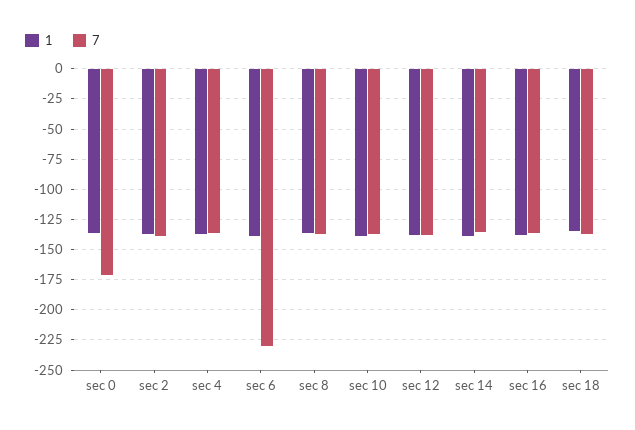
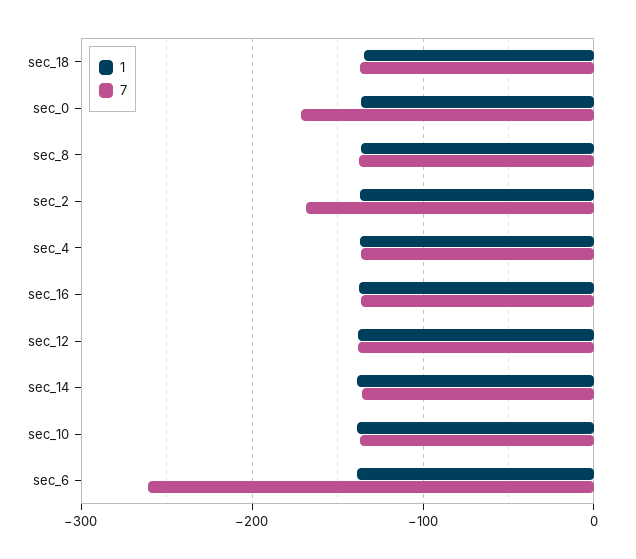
7, sec 2: -140 -> -170
7, sec 6: -230 -> -260

